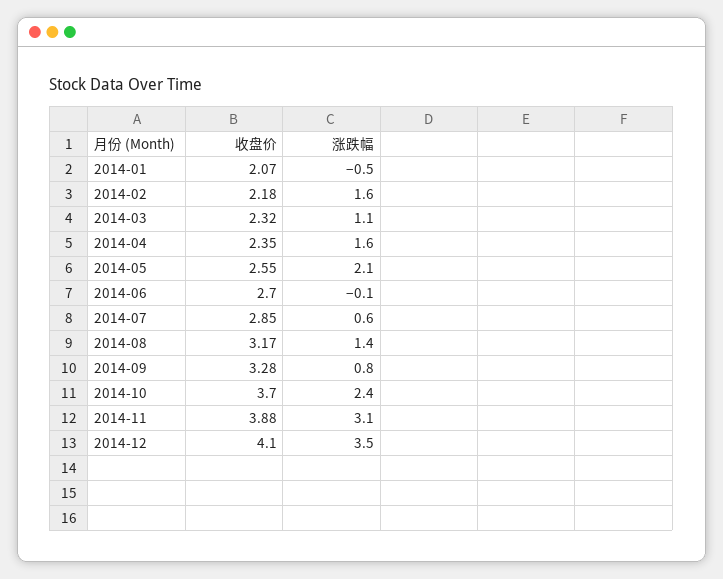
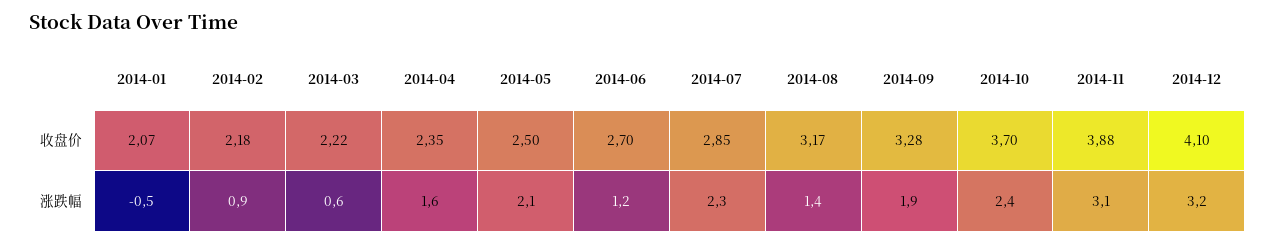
涨跌幅, 2014-02: 1.6 -> 0.9
收盘价, 2014-03: 2.32 -> 2.22
涨跌幅, 2014-03: 1.1 -> 0.6
收盘价, 2014-05: 2.55 -> 2.5
涨跌幅, 2014-06: -0.1 -> 1.2
涨跌幅, 2014-07: 0.6 -> 2.3
涨跌幅, 2014-09: 0.8 -> 1.9
涨跌幅, 2014-12: 3.5 -> 3.2

